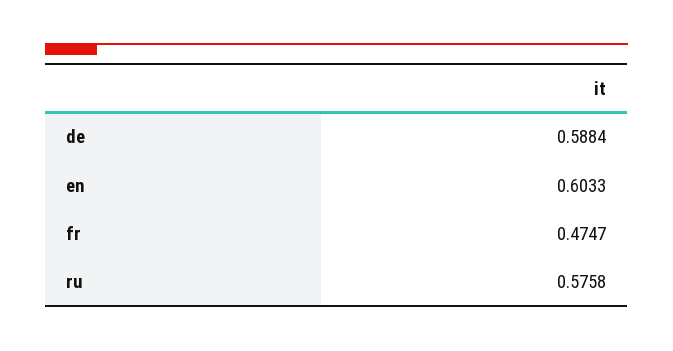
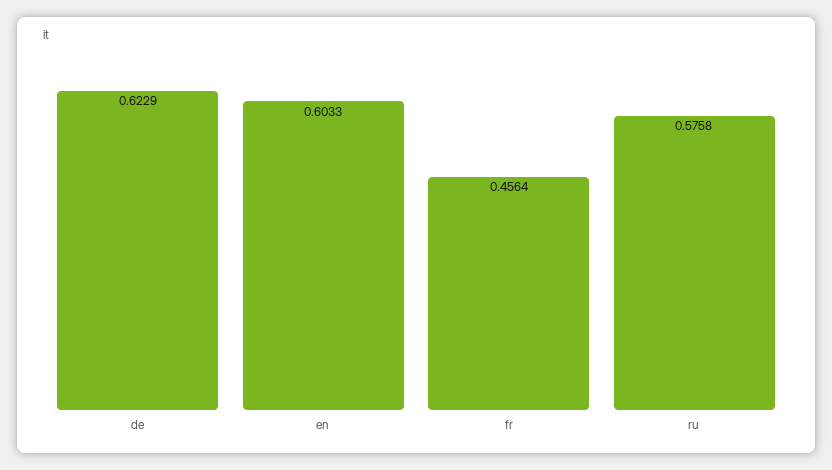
de: 0.5884 -> 0.6229
fr: 0.4747 -> 0.4564

